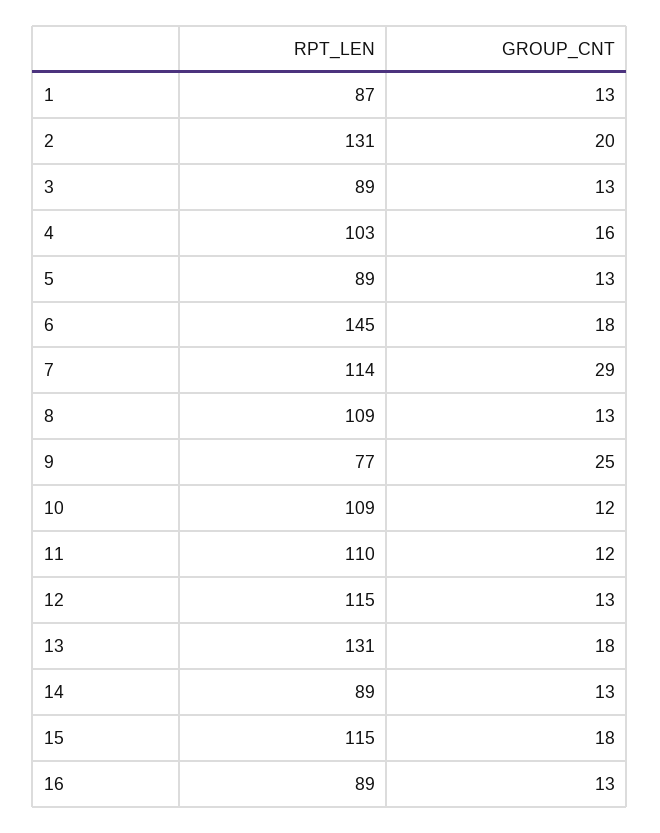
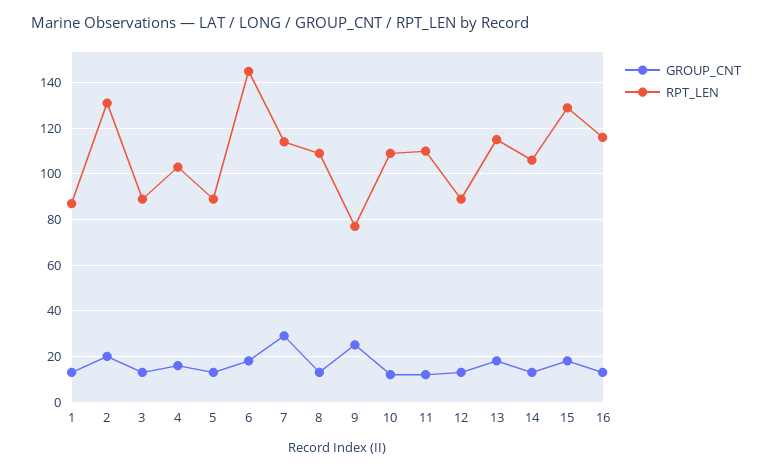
RPT_LEN, 12: 115 -> 90
RPT_LEN, 13: 131 -> 115
RPT_LEN, 14: 89 -> 105
RPT_LEN, 15: 115 -> 130
RPT_LEN, 16: 89 -> 115

